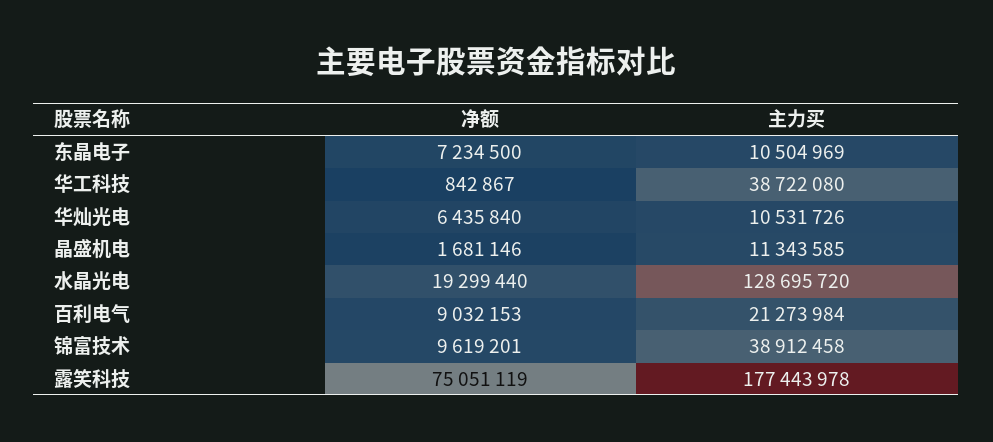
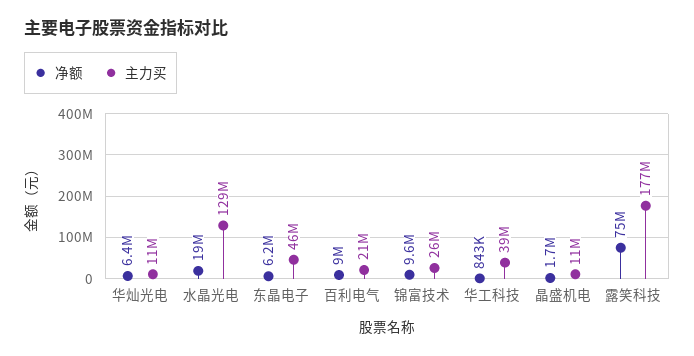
净额, 东晶电子: 7234500 -> 6200000
主力买, 东晶电子: 10504969 -> 46000000
主力买, 锦富技术: 38912458 -> 26000000

